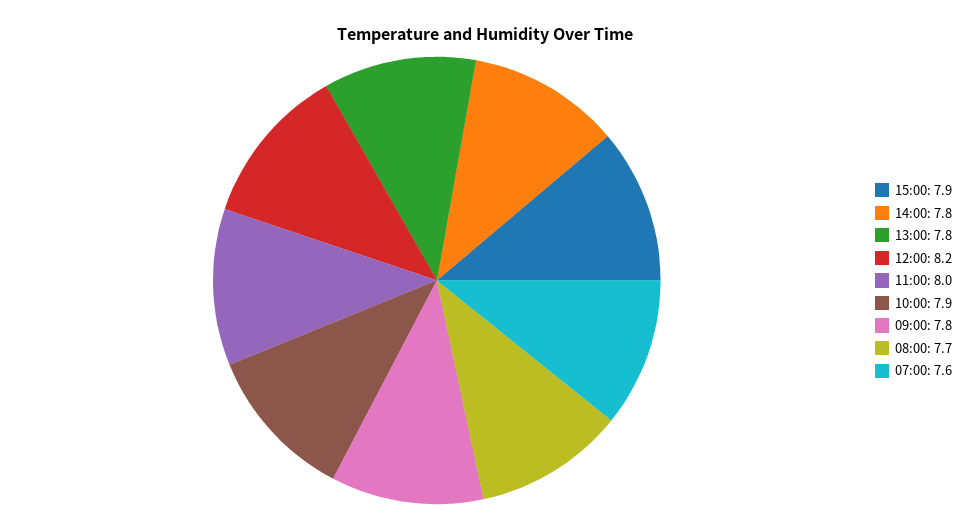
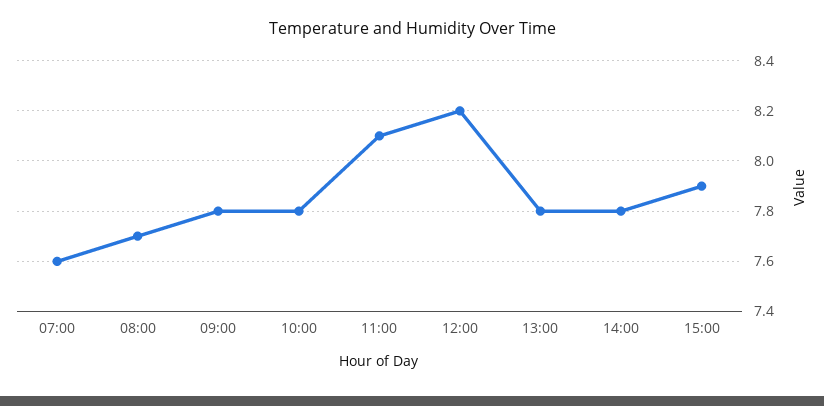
11:00: 8 -> 8.1
10:00: 7.9 -> 7.8

